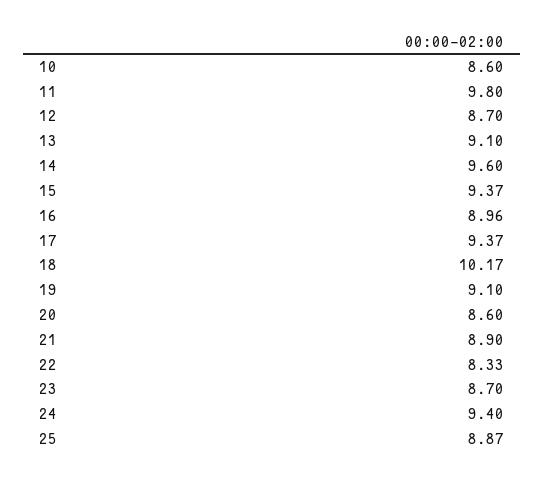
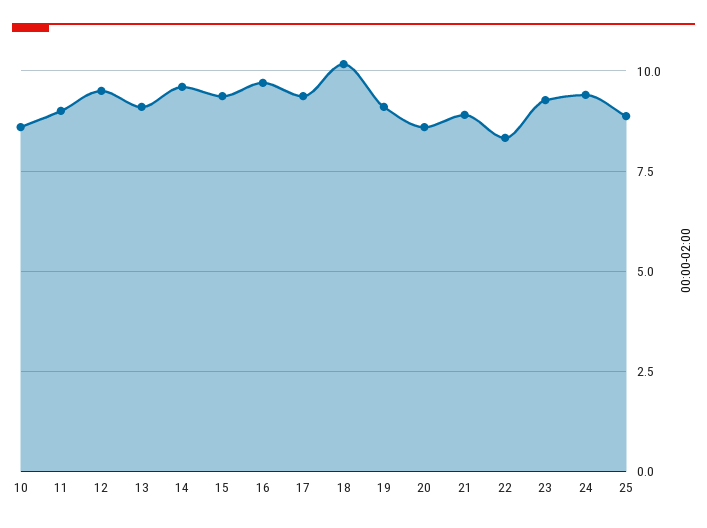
11: 9.8 -> 9
12: 8.7 -> 9.5
16: 8.96 -> 9.75
23: 8.7 -> 9.25

